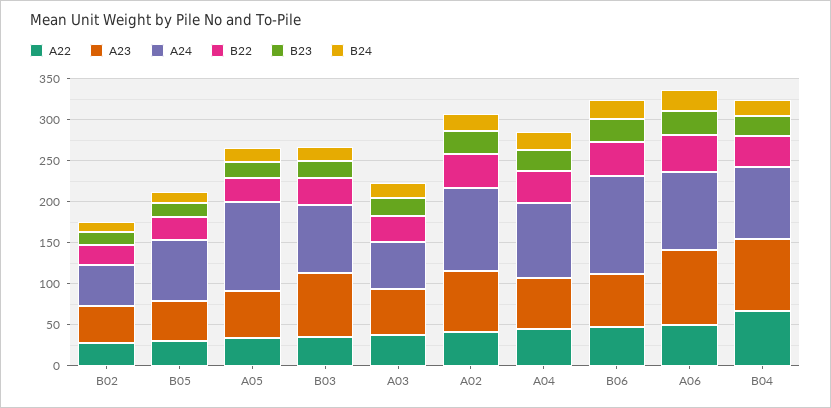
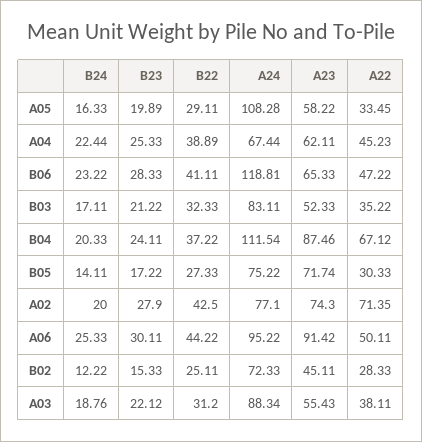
A24, B02: 50 -> 72.33
A23, B05: 50 -> 71.74
A23, B03: 80 -> 52.33
A24, A03: 60 -> 88.34
A22, A02: 40 -> 71.35
A24, A02: 100 -> 77.1
A24, A04: 90 -> 67.44
A24, B04: 90 -> 111.54

